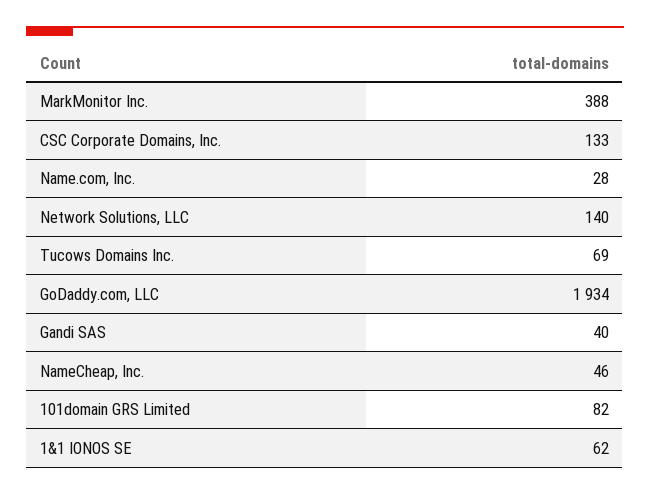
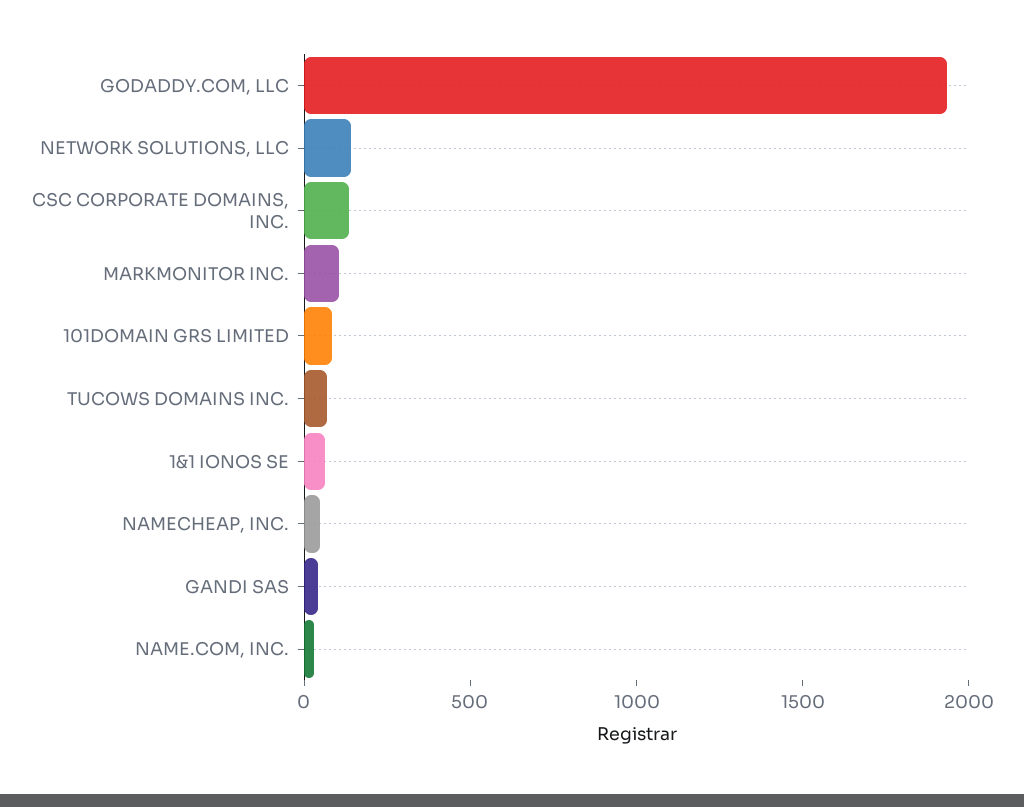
MarkMonitor Inc.: 388 -> 100

